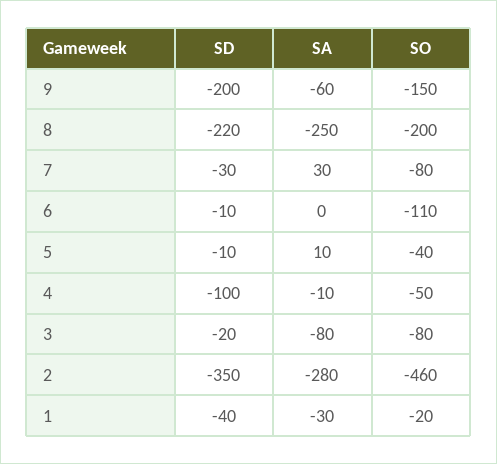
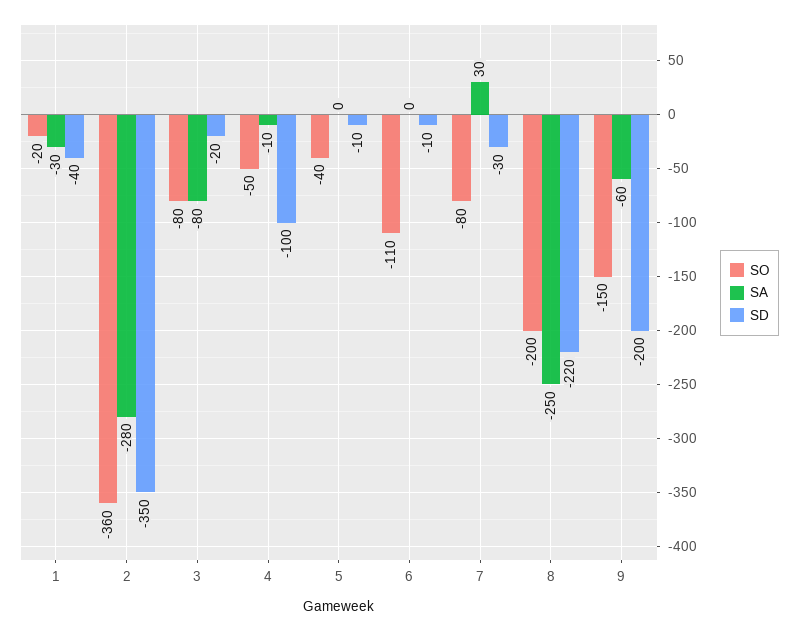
SA, 5: 10 -> 0
SO, 2: -460 -> -360

